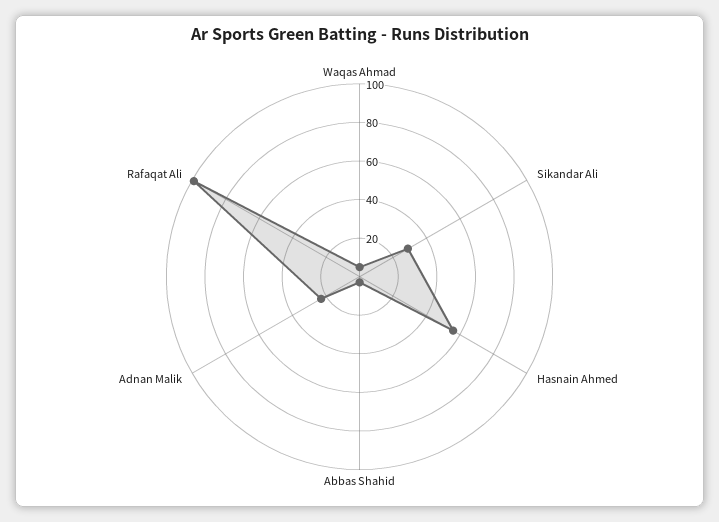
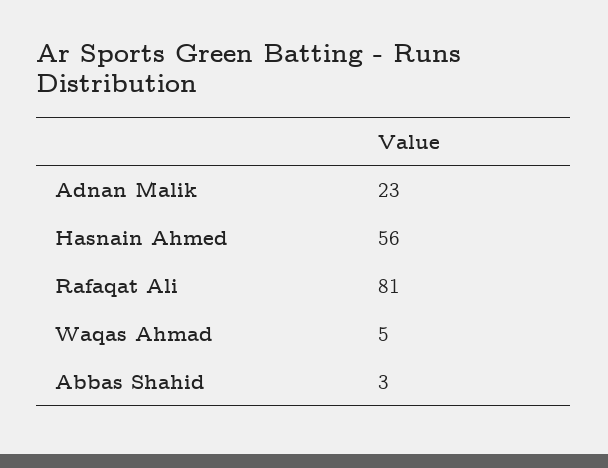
Sikandar Ali: 30 -> none
Rafaqat Ali: 100 -> 81

